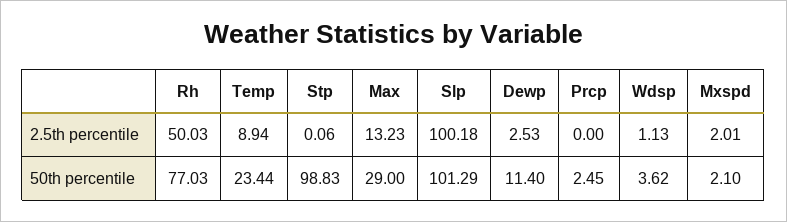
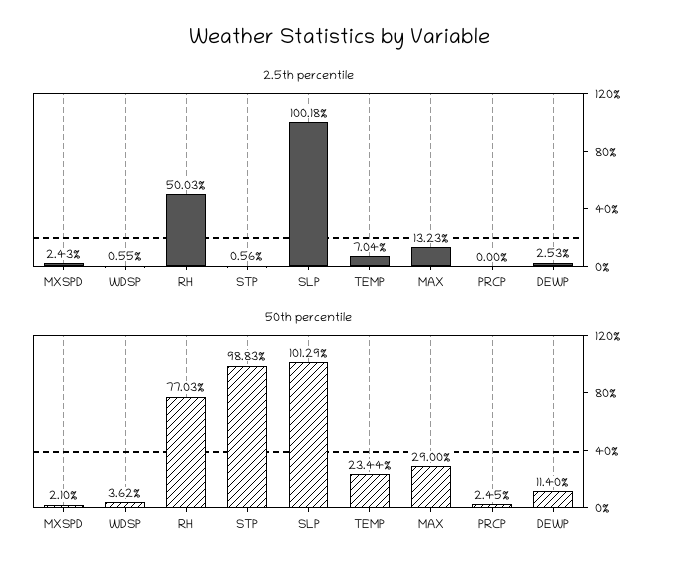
2.5th percentile, Temp: 8.94 -> 7.04
2.5th percentile, Stp: 0.06 -> 0.56
2.5th percentile, Wdsp: 1.13 -> 0.55
2.5th percentile, Mxspd: 2.01 -> 2.43

